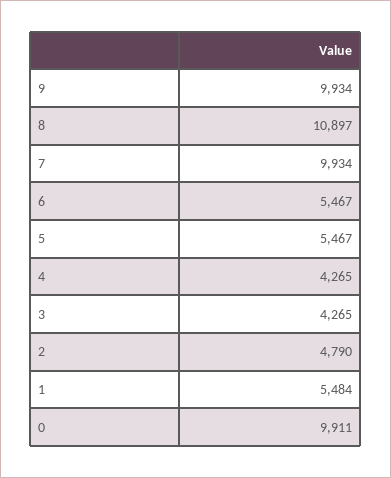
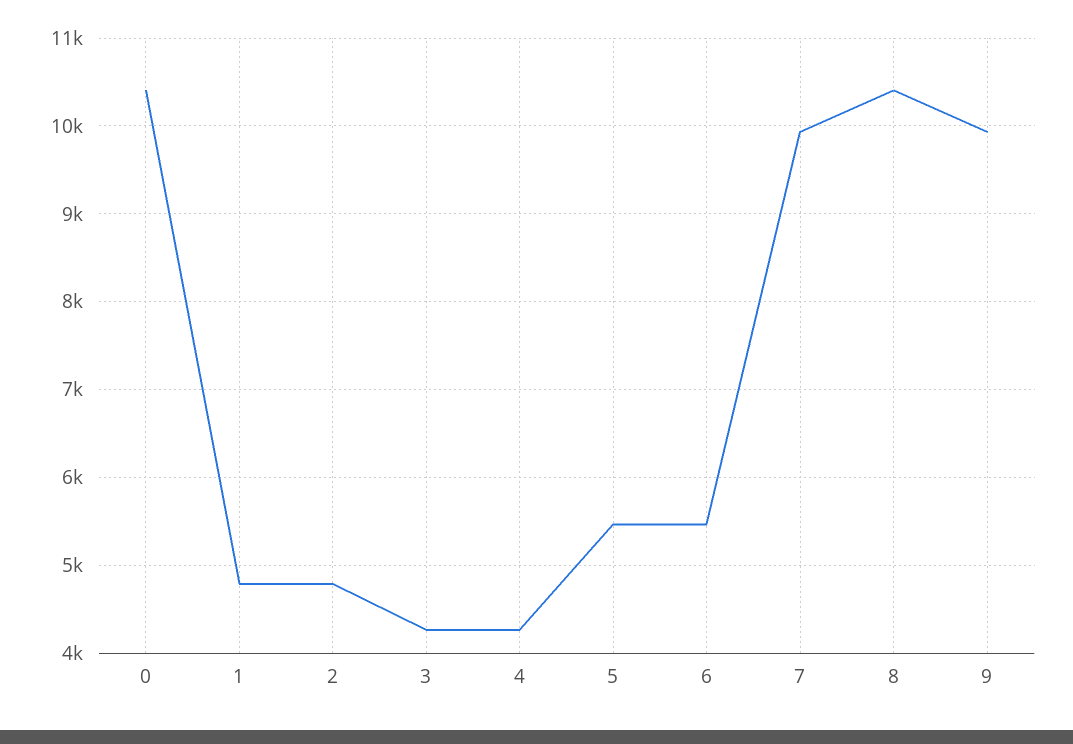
8: 10897 -> 10400
1: 5484 -> 4800
0: 9911 -> 10400

